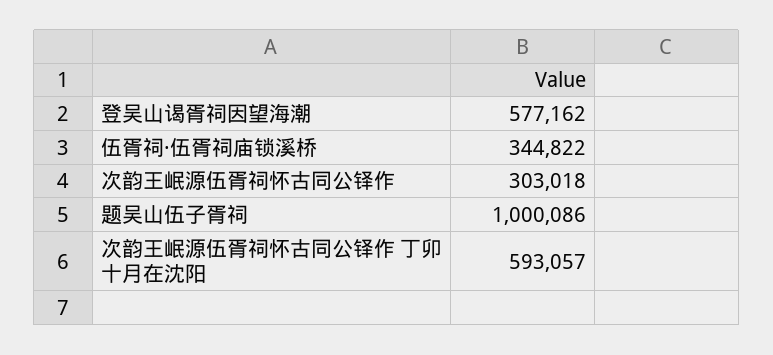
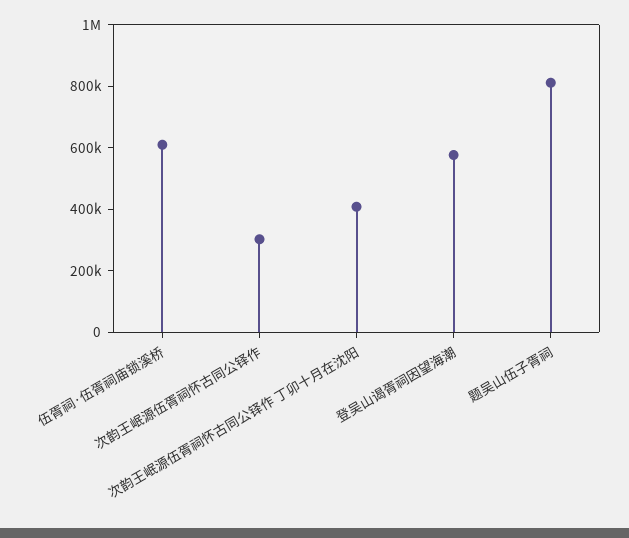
伍胥祠·伍胥祠庙锁溪桥: 344822 -> 600000
题吴山伍子胥祠: 1000086 -> 800000
次韵王岷源伍胥祠怀古同公铎作 丁卯十月在沈阳: 593057 -> 400000

